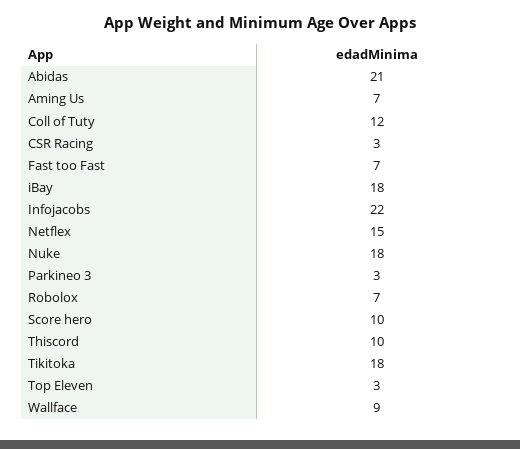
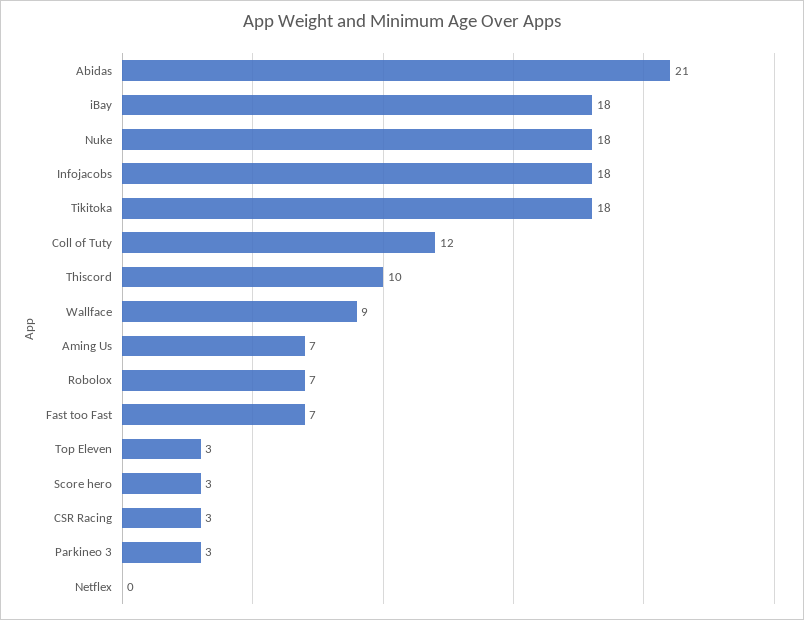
Infojacobs: 22 -> 18
Netflex: 15 -> 0
Score hero: 10 -> 3

